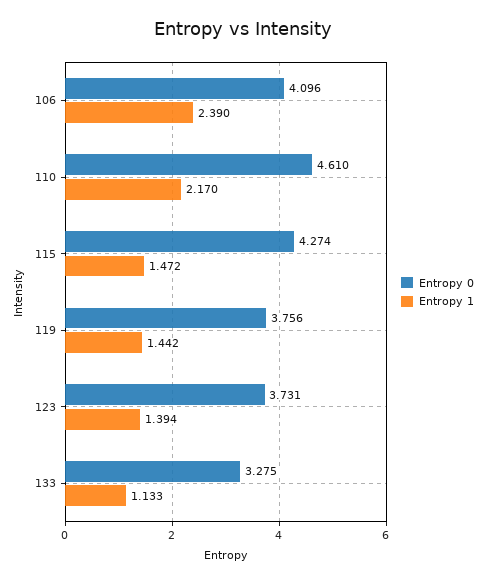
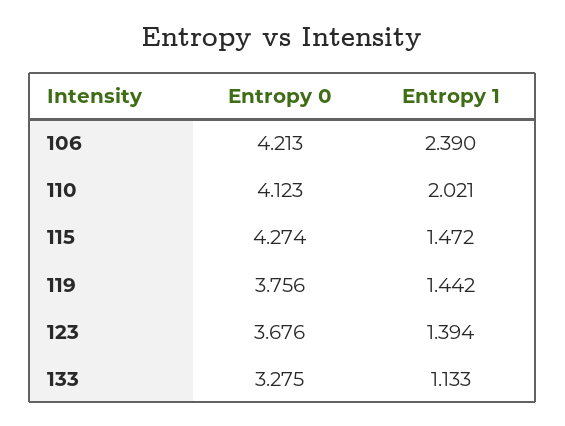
Entropy 0, 106: 4.096 -> 4.213
Entropy 0, 110: 4.61 -> 4.123
Entropy 1, 110: 2.17 -> 2.021
Entropy 0, 123: 3.731 -> 3.676

